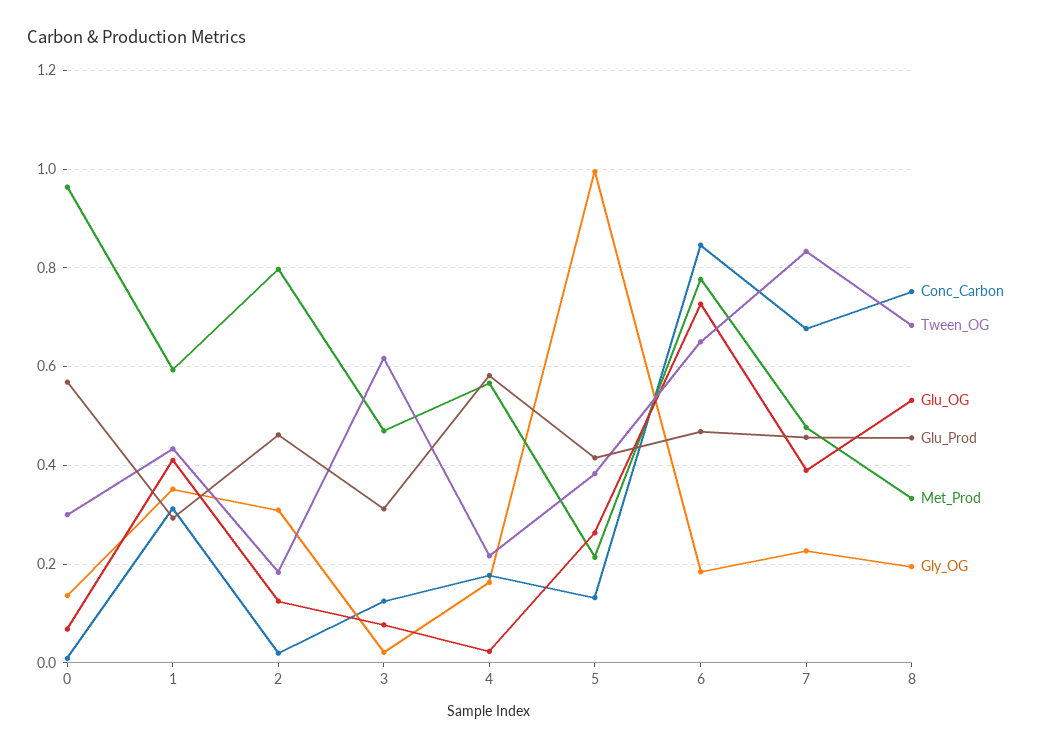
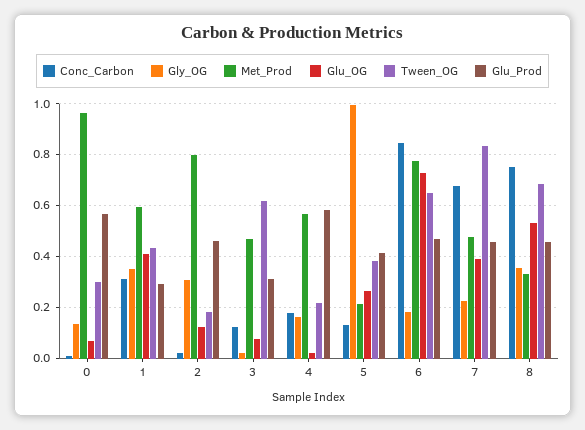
Gly_OG, 8: 0.2 -> 0.35

